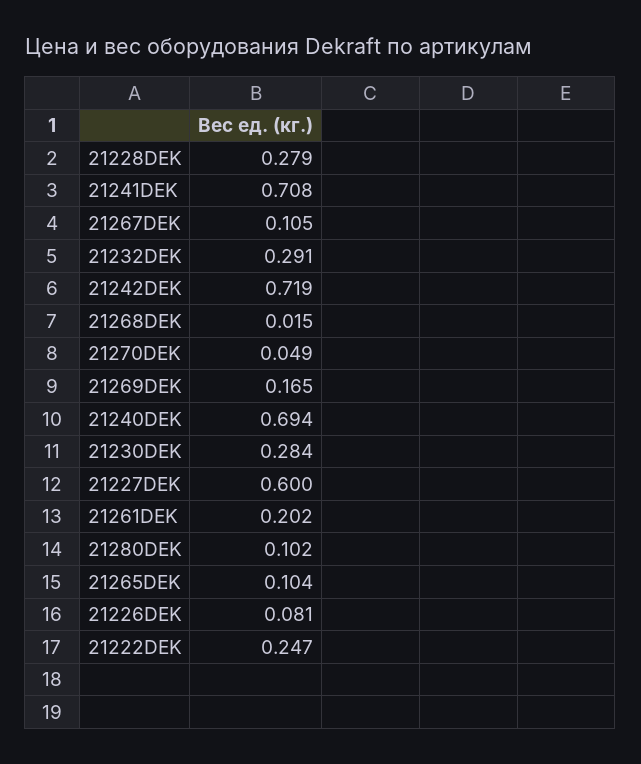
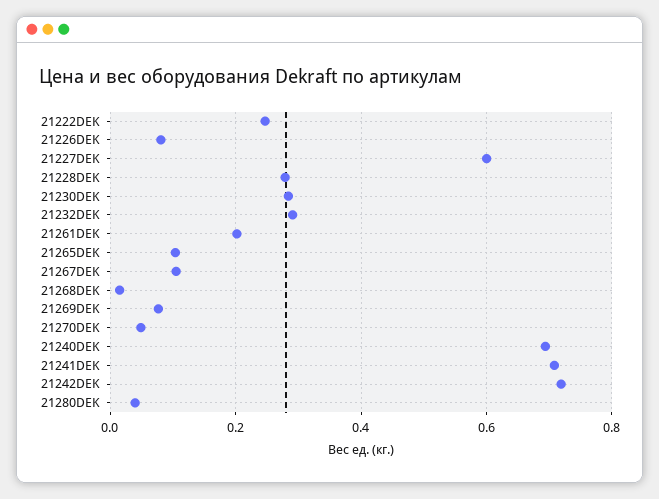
21269DEK: 0.165 -> 0.08
21280DEK: 0.102 -> 0.04

